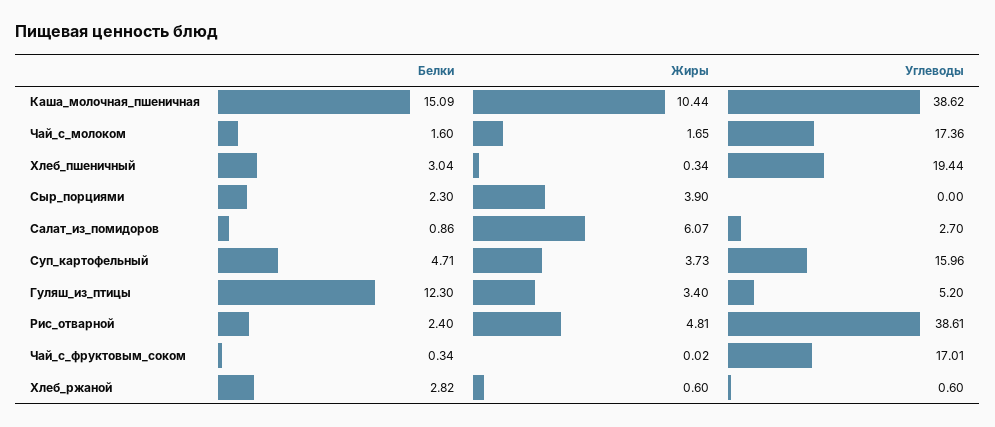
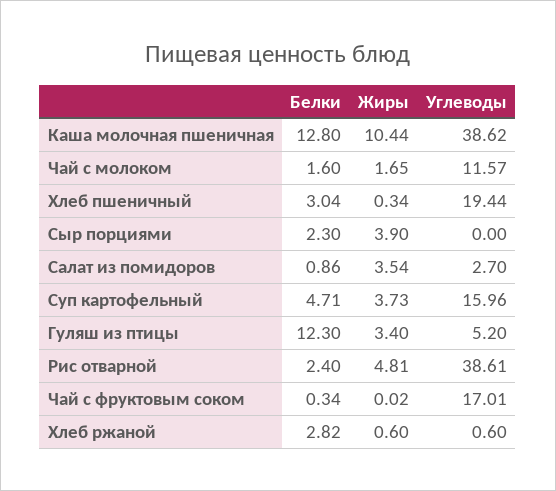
Белки, Каша_молочная_пшеничная: 15.09 -> 12.8
Углеводы, Чай_с_молоком: 17.36 -> 11.57
Жиры, Салат_из_помидоров: 6.07 -> 3.54

